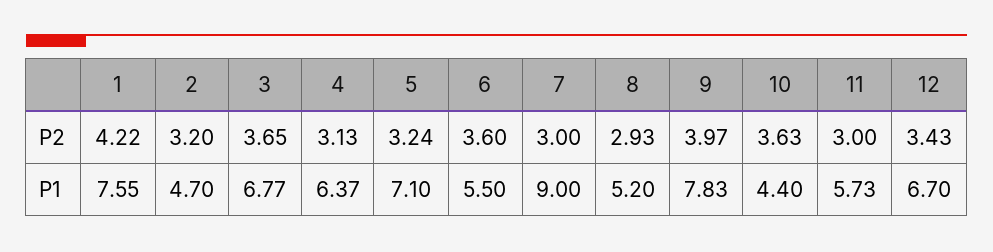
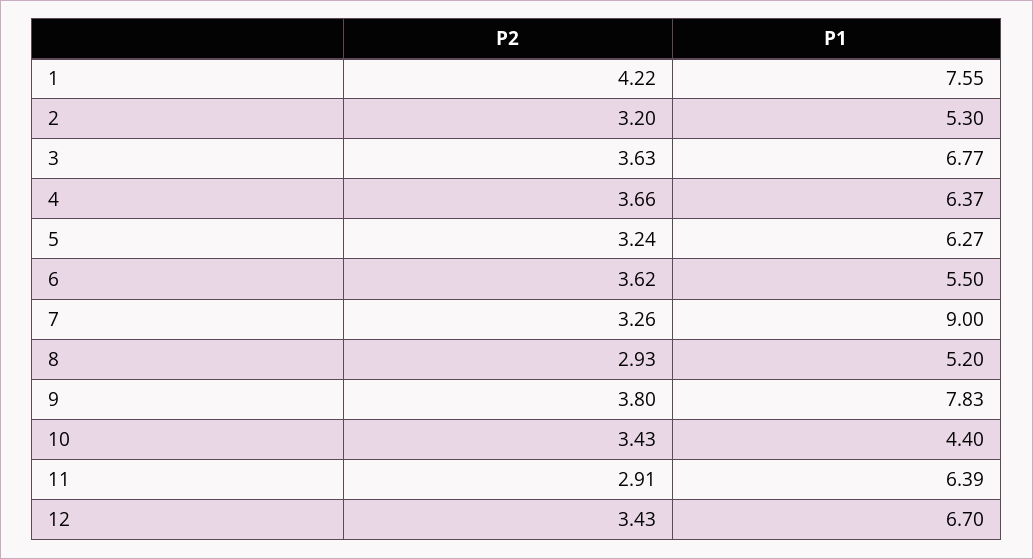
3, P2: 3.65 -> 3.63
4, P2: 3.13 -> 3.66
6, P2: 3.6 -> 3.62
7, P2: 3 -> 3.26
9, P2: 3.97 -> 3.8
10, P2: 3.63 -> 3.43
11, P2: 3 -> 2.91
2, P1: 4.7 -> 5.3
5, P1: 7.1 -> 6.27
11, P1: 5.73 -> 6.39

